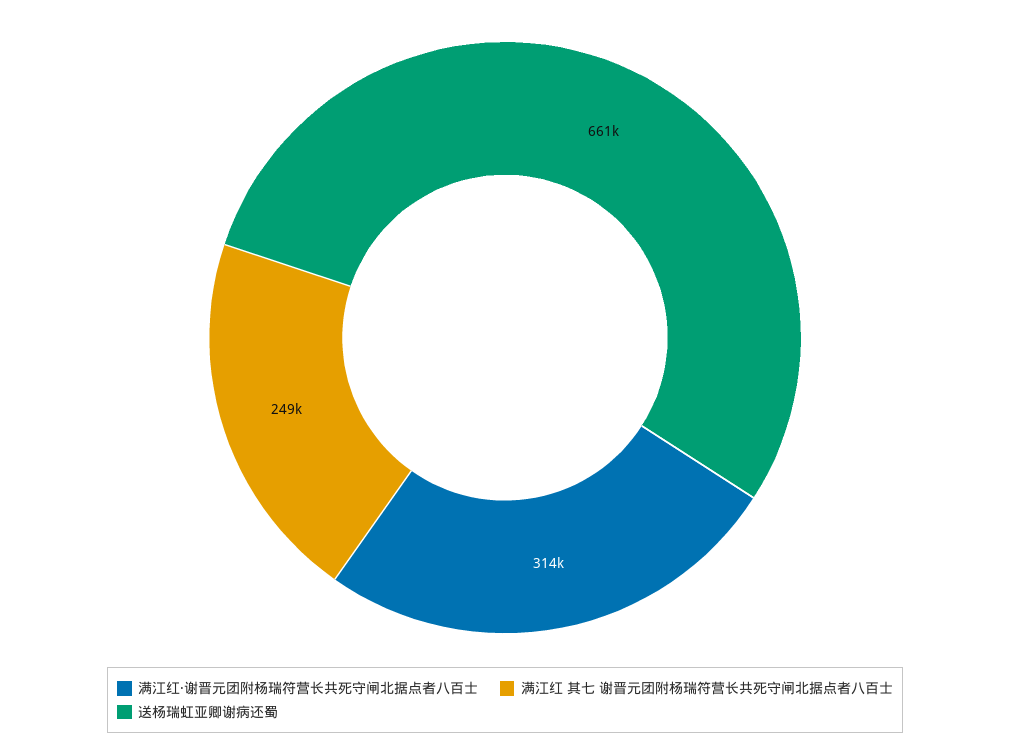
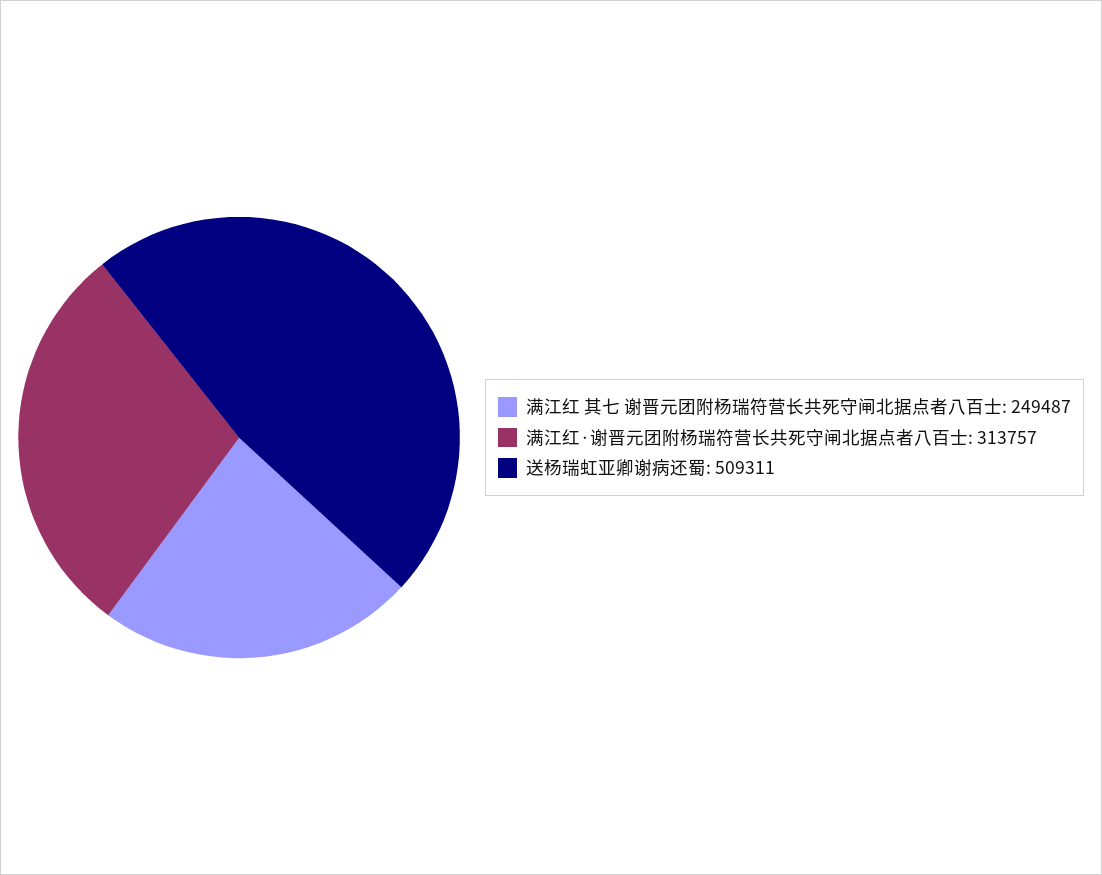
送杨瑞虹亚卿谢病还蜀: 661000 -> 509311

